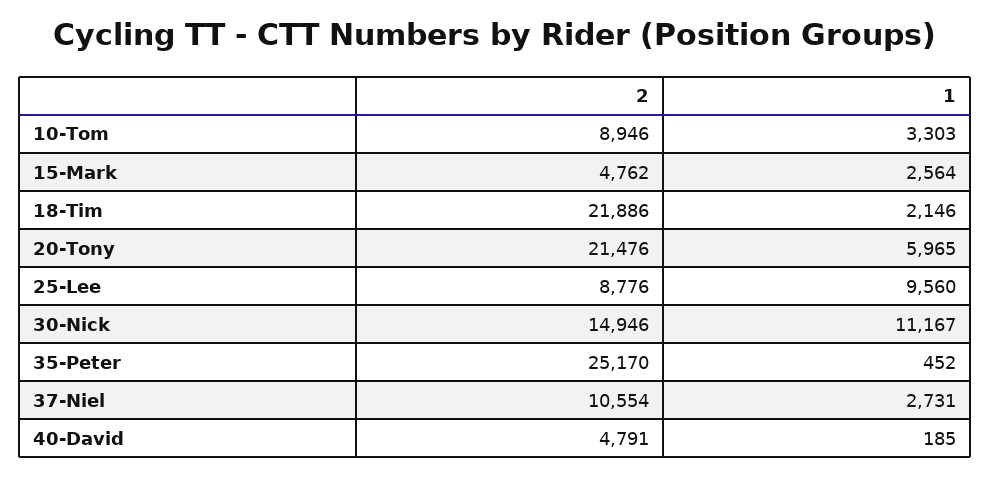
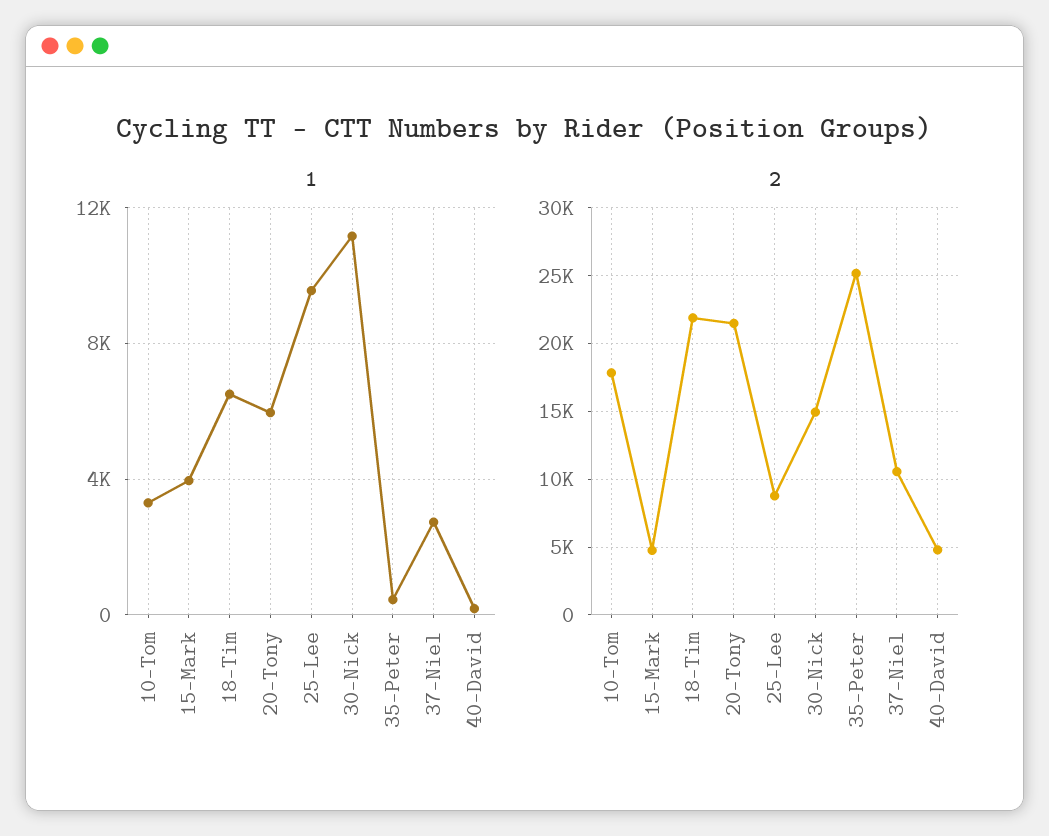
2, 10-Tom: 8946 -> 18000
1, 15-Mark: 2564 -> 4000
1, 18-Tim: 2146 -> 6500

